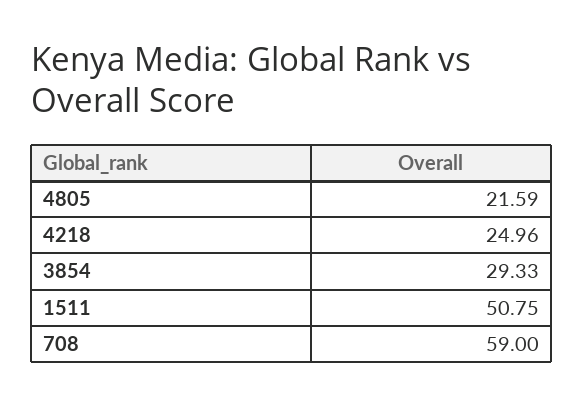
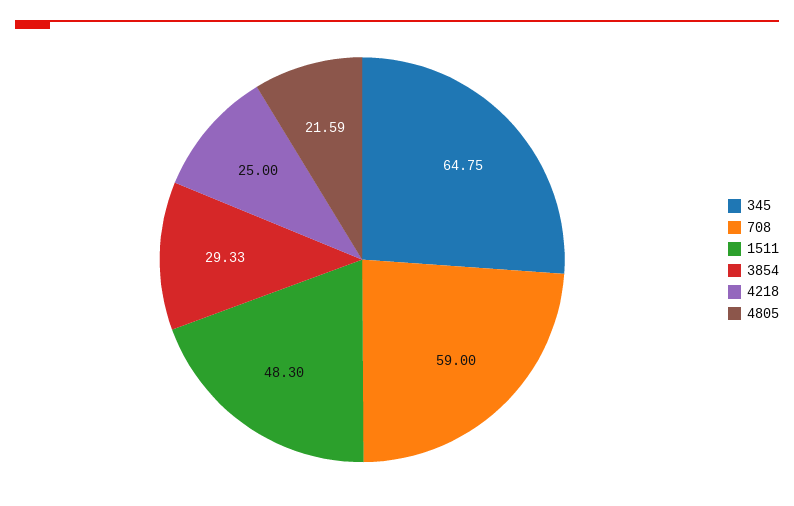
4218: 24.96 -> 25
1511: 50.75 -> 48.3
345: none -> 64.75

